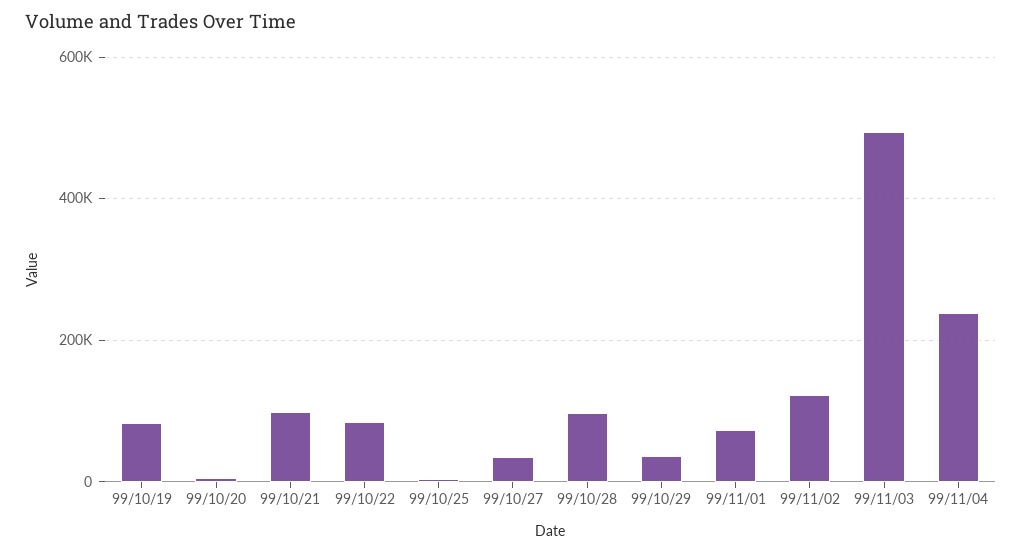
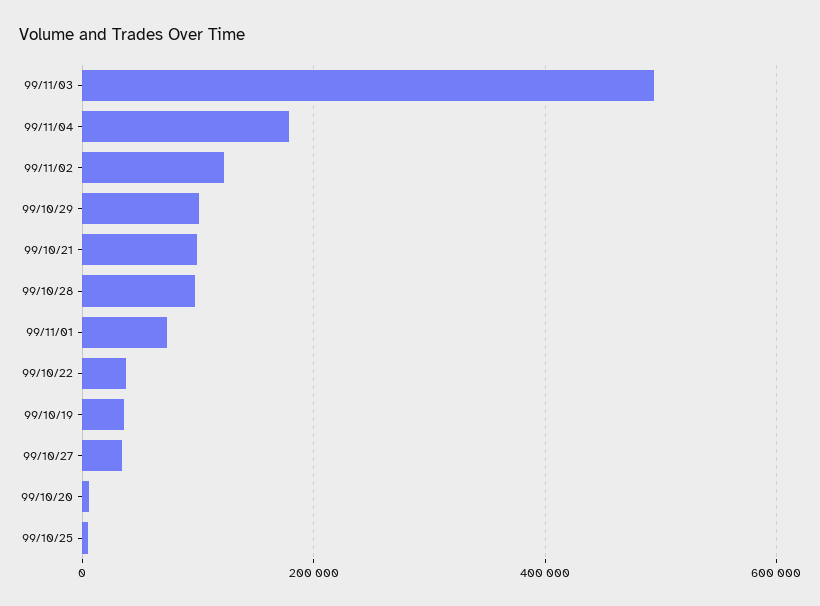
99/10/19: 80000 -> 40000
99/10/22: 80000 -> 40000
99/10/29: 40000 -> 100000
99/11/04: 240000 -> 180000

